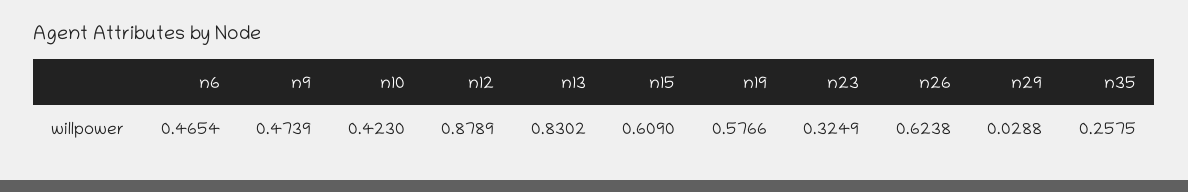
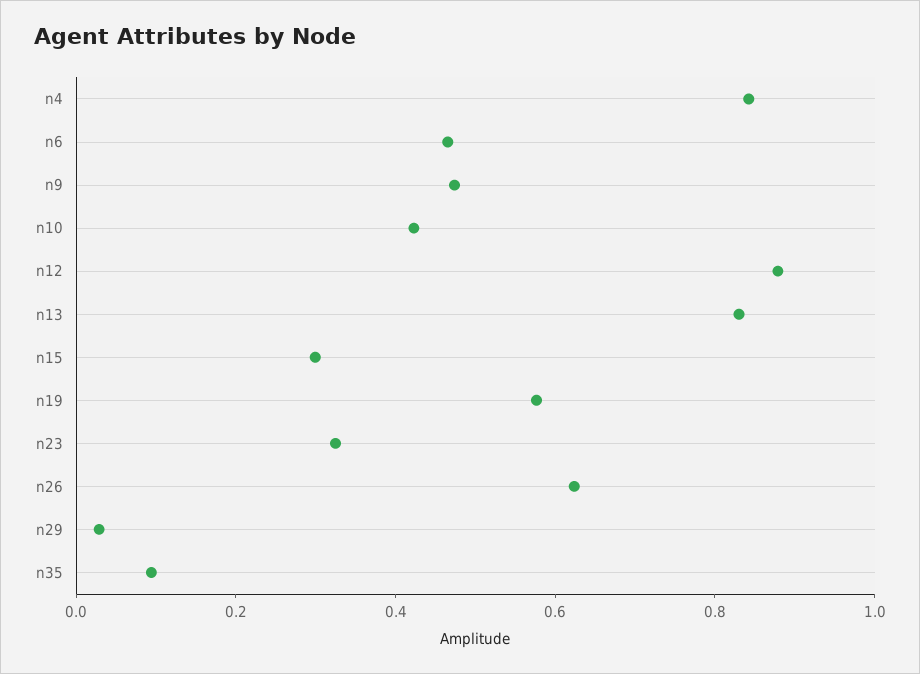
n15: 0.609 -> 0.3
n35: 0.2575 -> 0.1
n4: none -> 0.85

